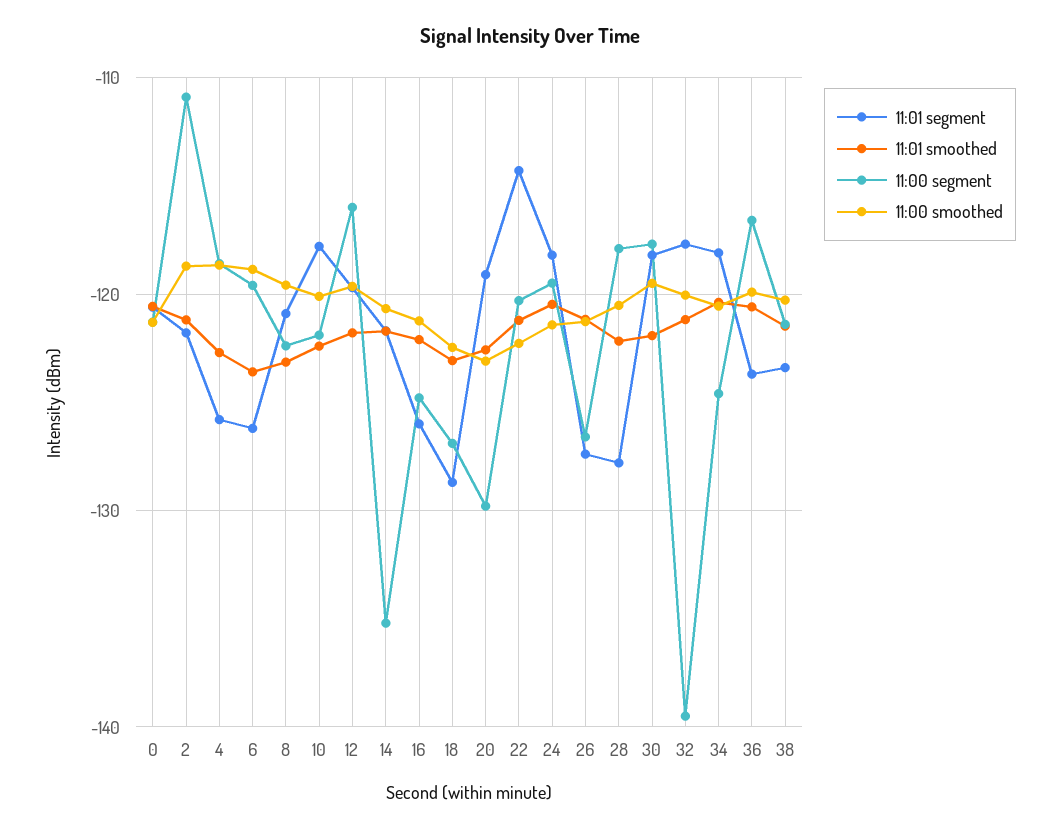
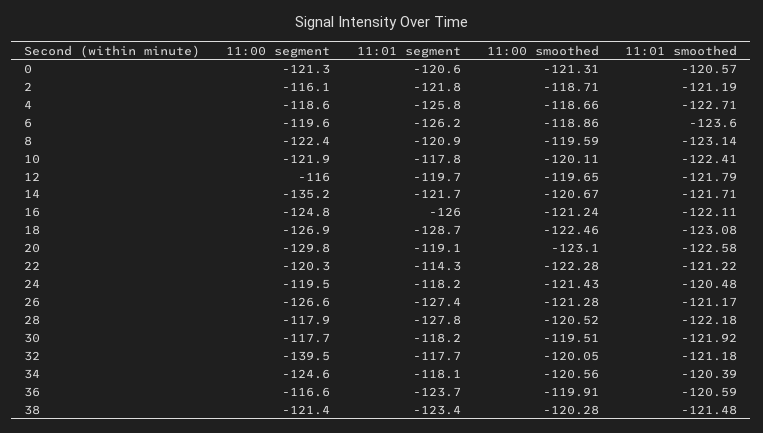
11:00 segment, 2: -111 -> -116.1

